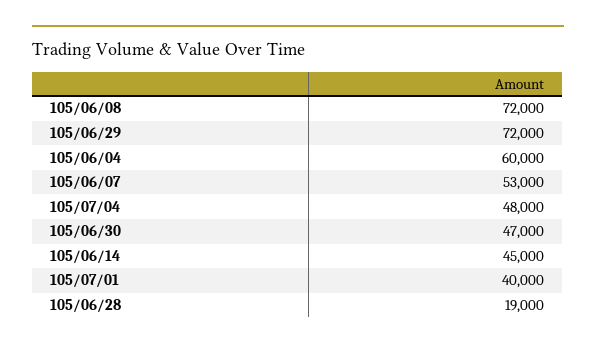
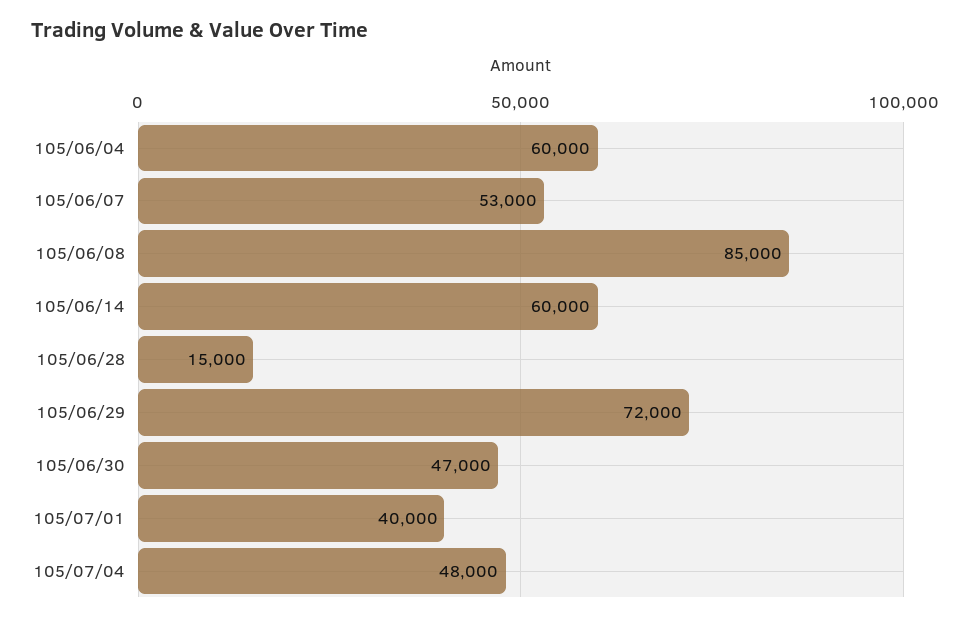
105/06/08: 72000 -> 85000
105/06/14: 45000 -> 60000
105/06/28: 19000 -> 15000

